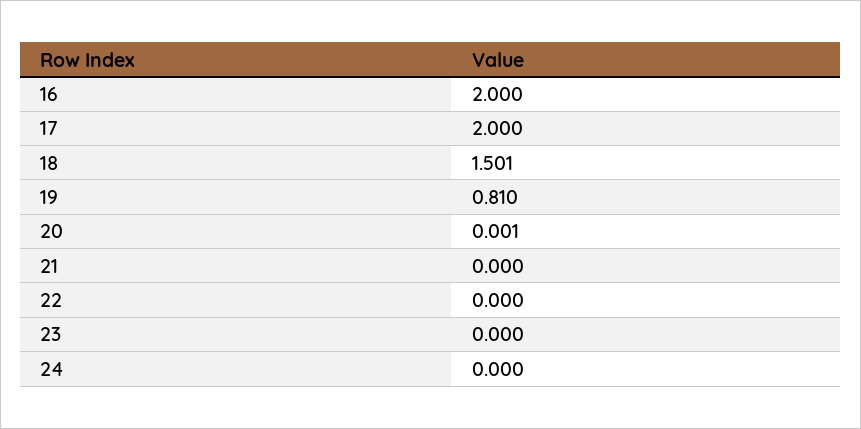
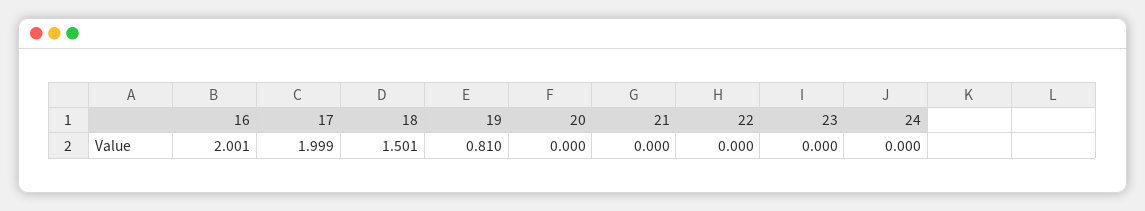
16: 2 -> 2.001
17: 2 -> 1.999
20: 0.001 -> 0

